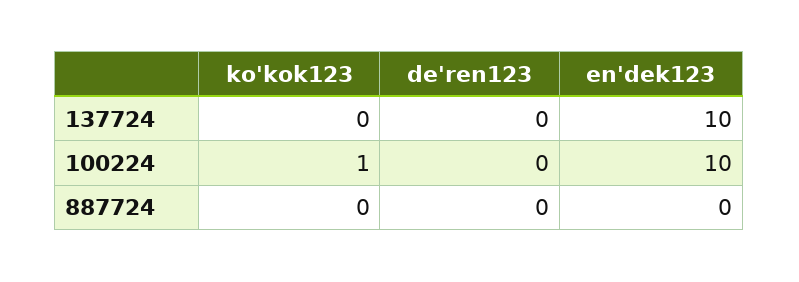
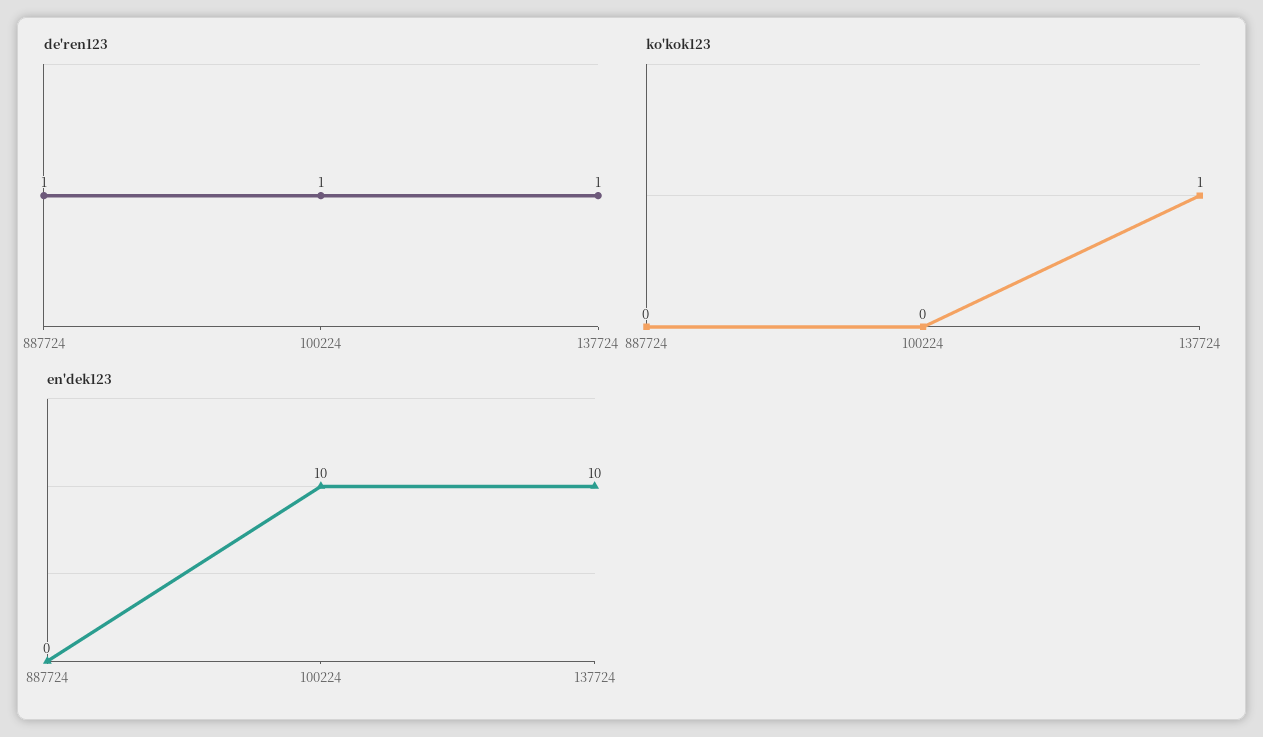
ko'kok123, 137724: 0 -> 1
de'ren123, 137724: 0 -> 1
ko'kok123, 100224: 1 -> 0
de'ren123, 100224: 0 -> 1
de'ren123, 887724: 0 -> 1

